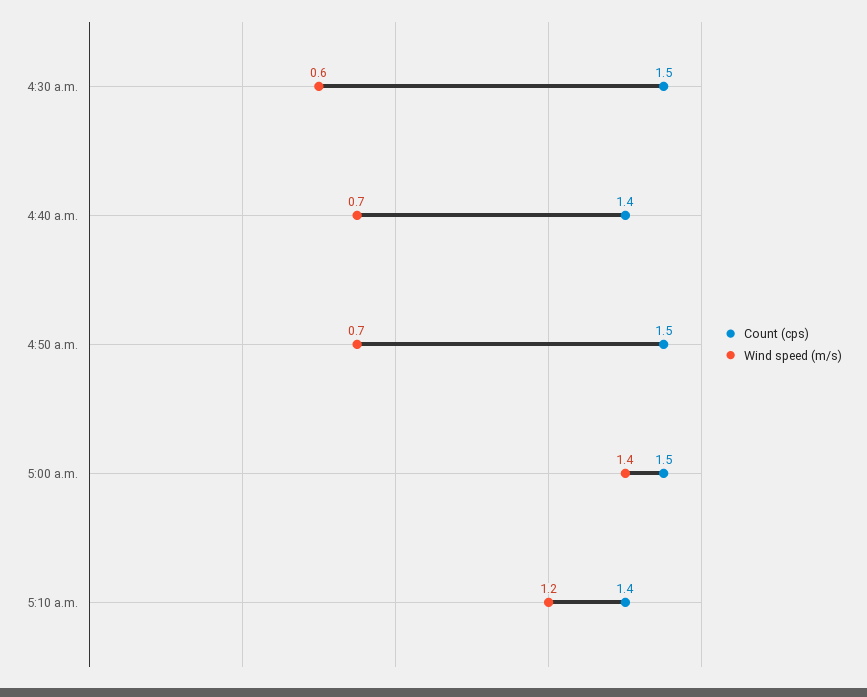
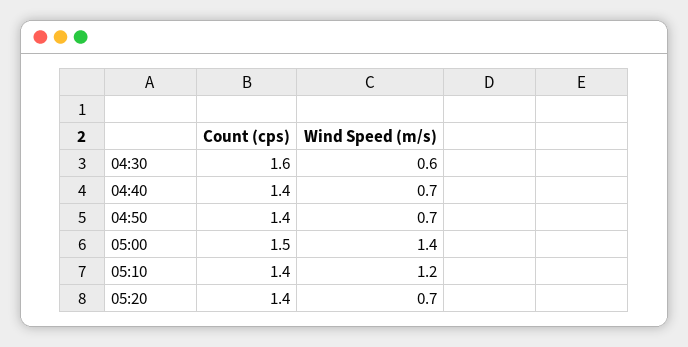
Count (cps), 4:30 a.m.: 1.5 -> 1.6
Count (cps), 4:50 a.m.: 1.5 -> 1.4
Count (cps), 05:20: none -> 1.4
Wind speed (m/s), 05:20: none -> 0.7

